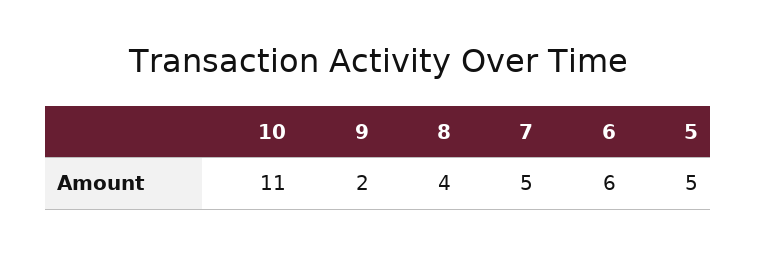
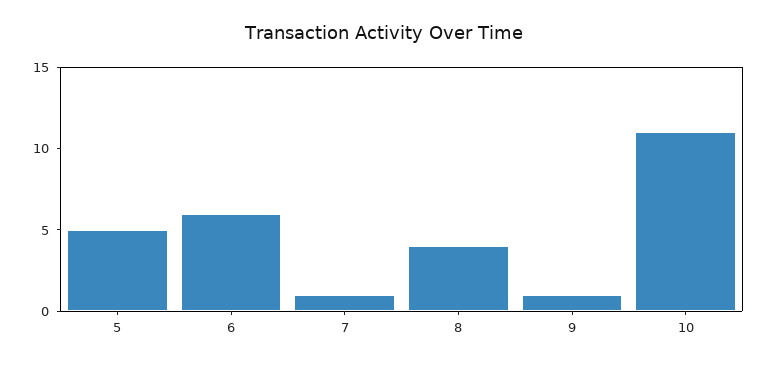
9: 2 -> 1
7: 5 -> 1

